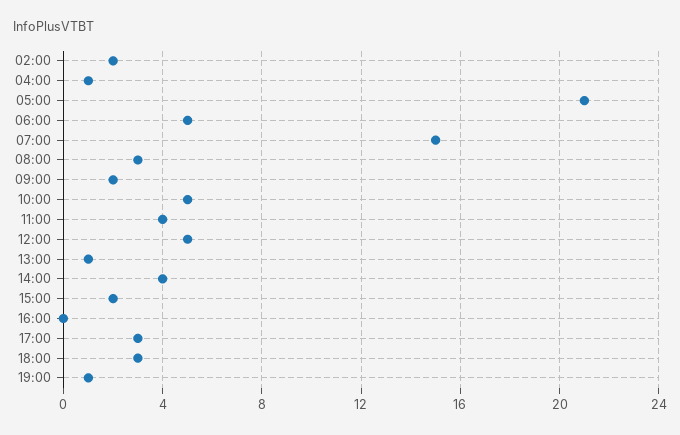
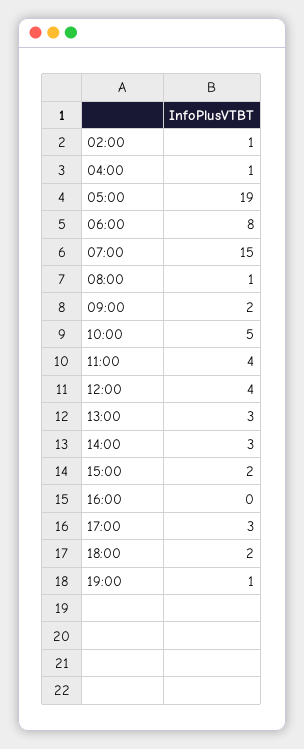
02:00: 2 -> 1
05:00: 21 -> 19
06:00: 5 -> 8
08:00: 3 -> 1
12:00: 5 -> 4
13:00: 1 -> 3
14:00: 4 -> 3
18:00: 3 -> 2

